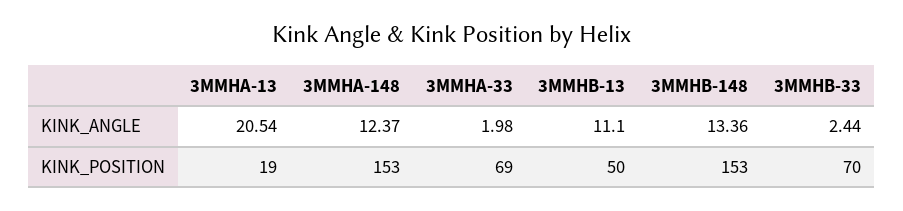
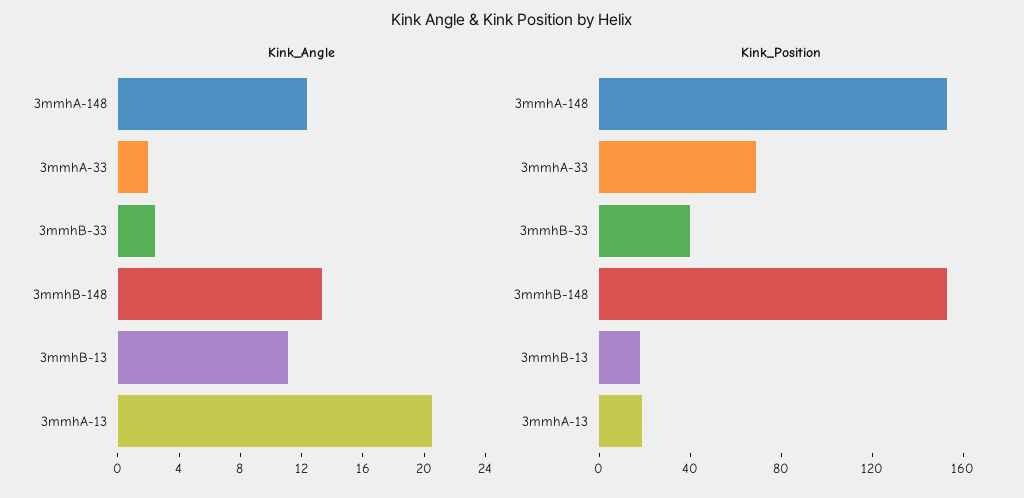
KINK_POSITION, 3MMHB-13: 50 -> 20
KINK_POSITION, 3MMHB-33: 70 -> 40

